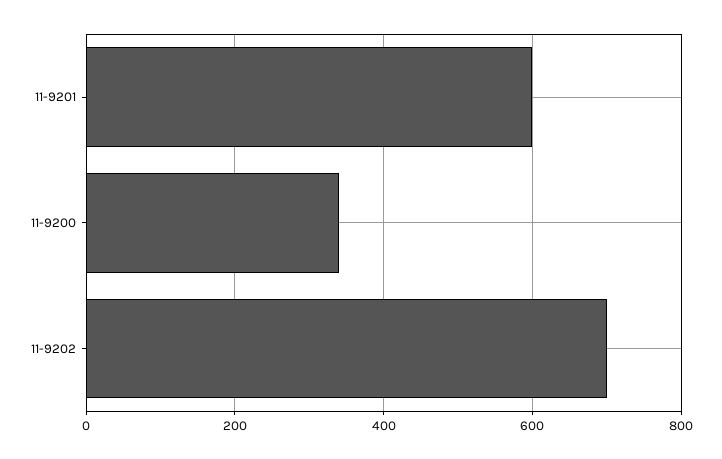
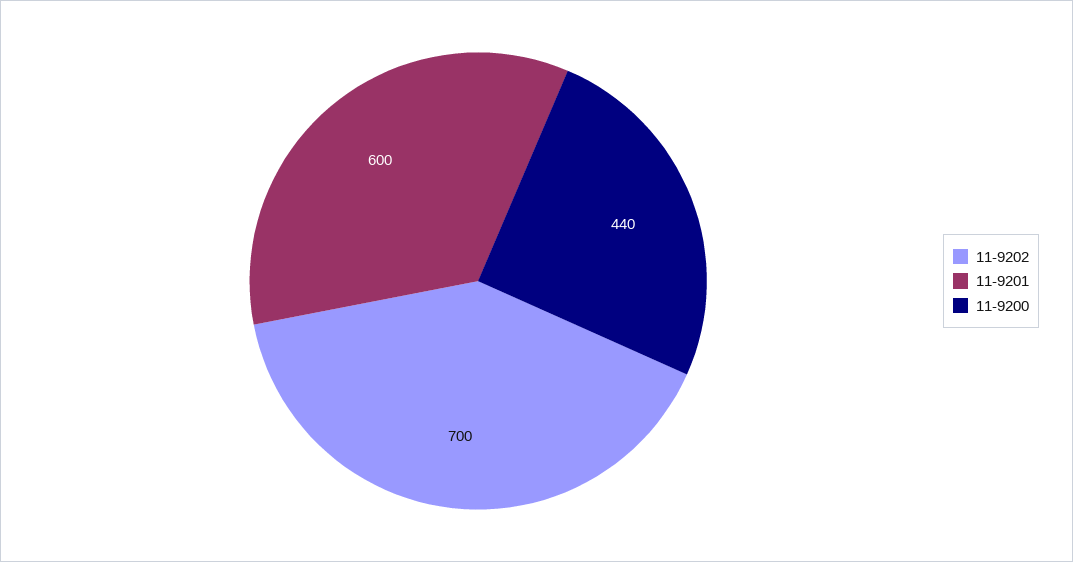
11-9200: 340 -> 440

